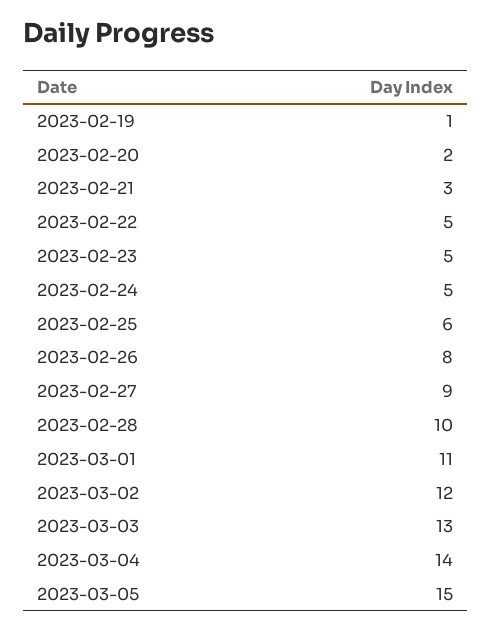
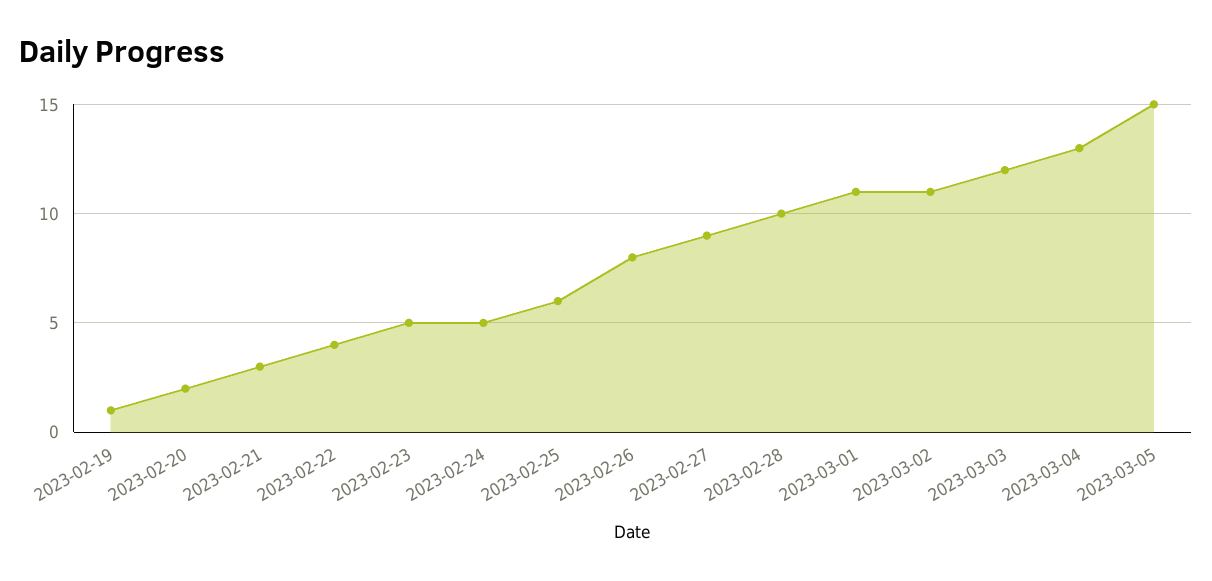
2023-02-22: 5 -> 4
2023-03-02: 12 -> 11
2023-03-03: 13 -> 12
2023-03-04: 14 -> 13

